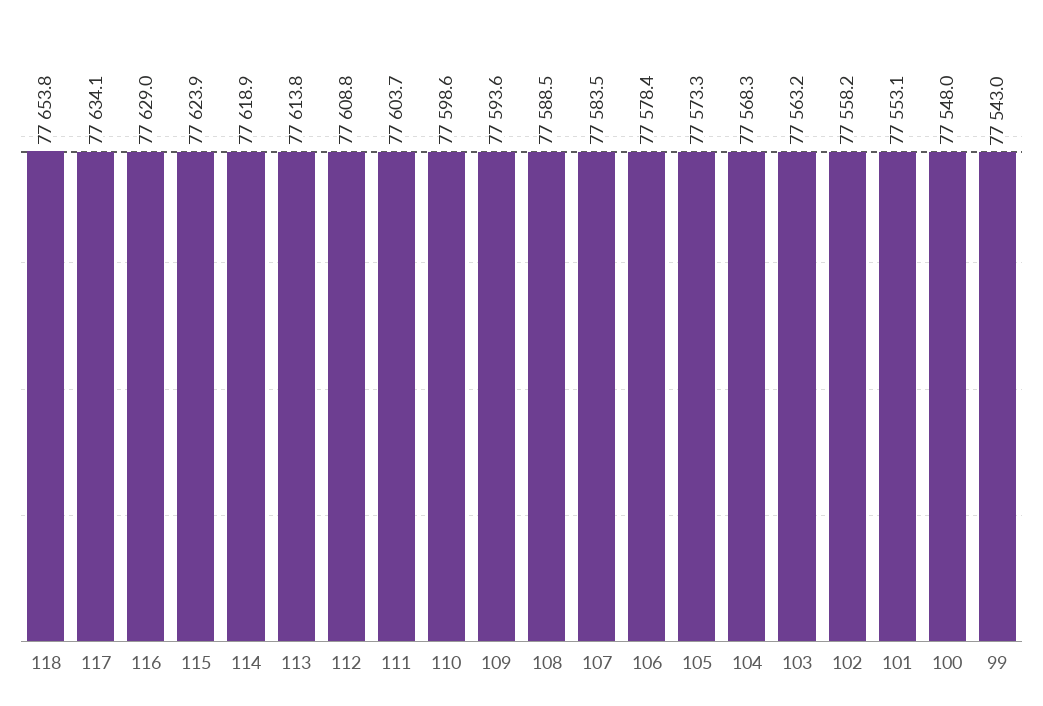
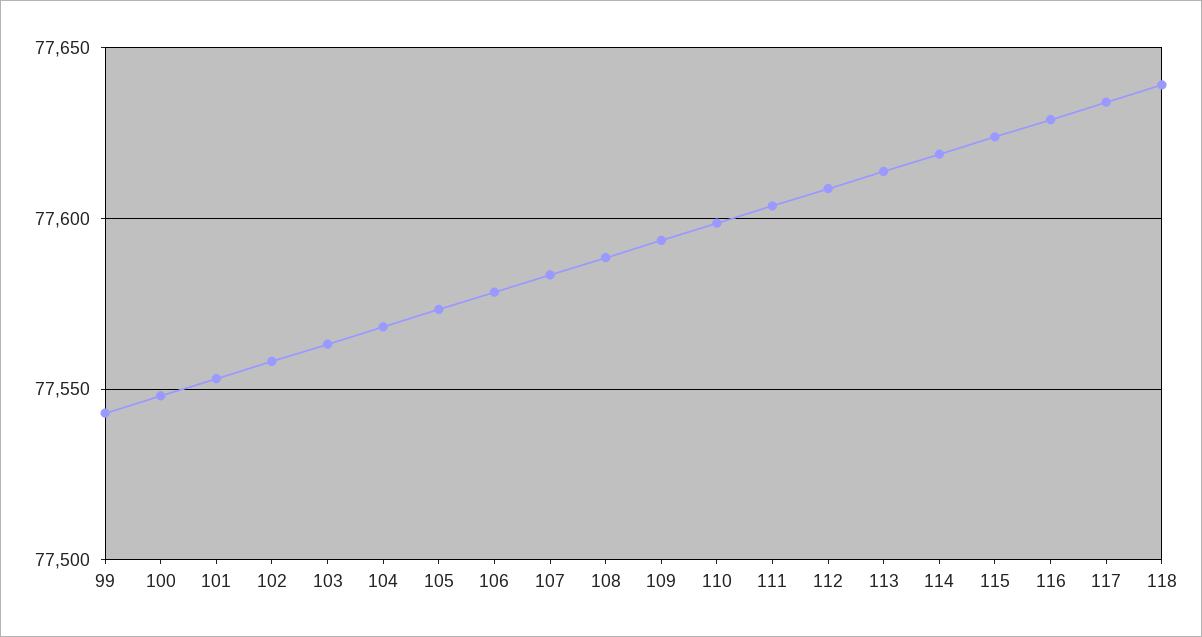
118: 77653.8 -> 77640

